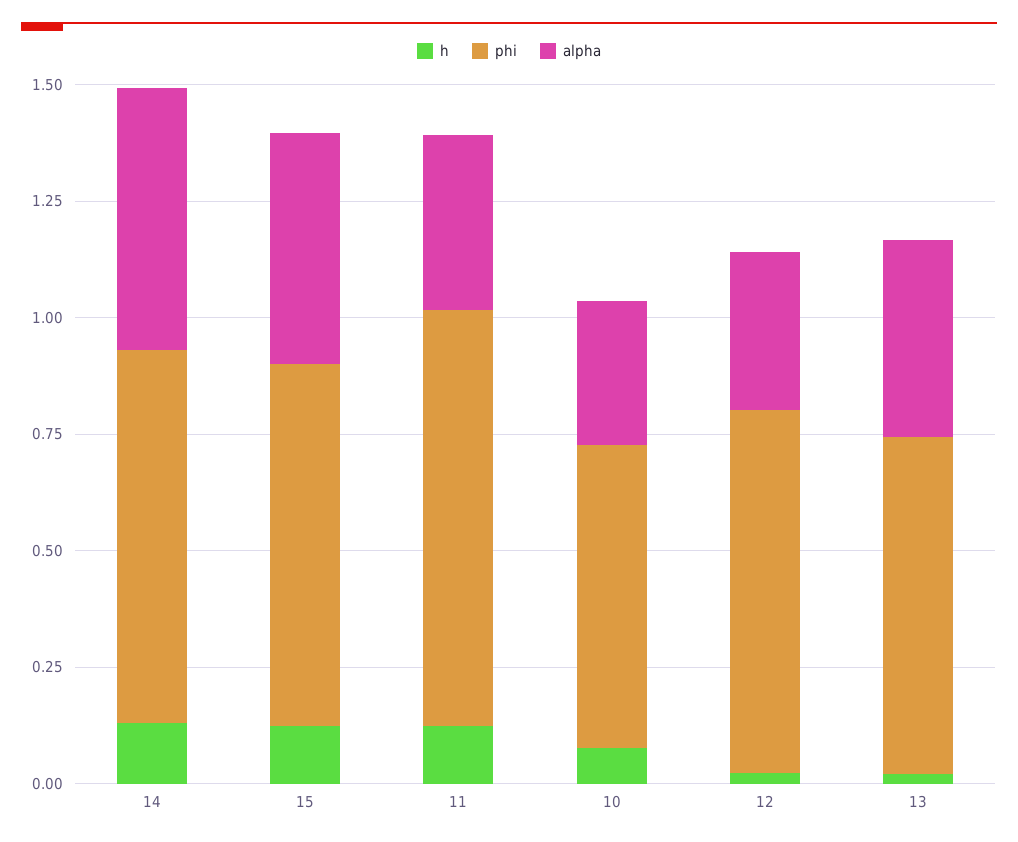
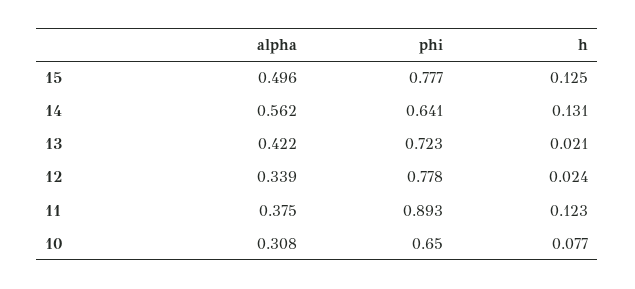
phi, 14: 0.8 -> 0.641

